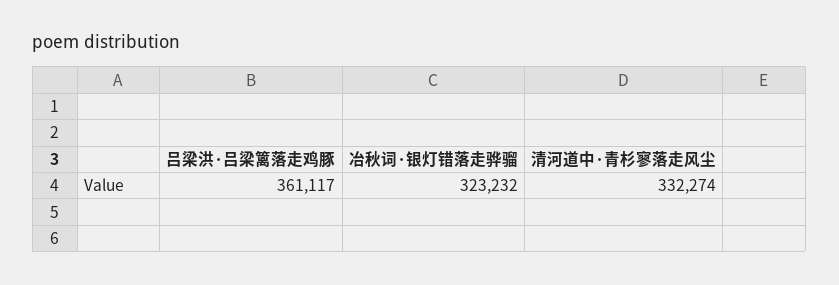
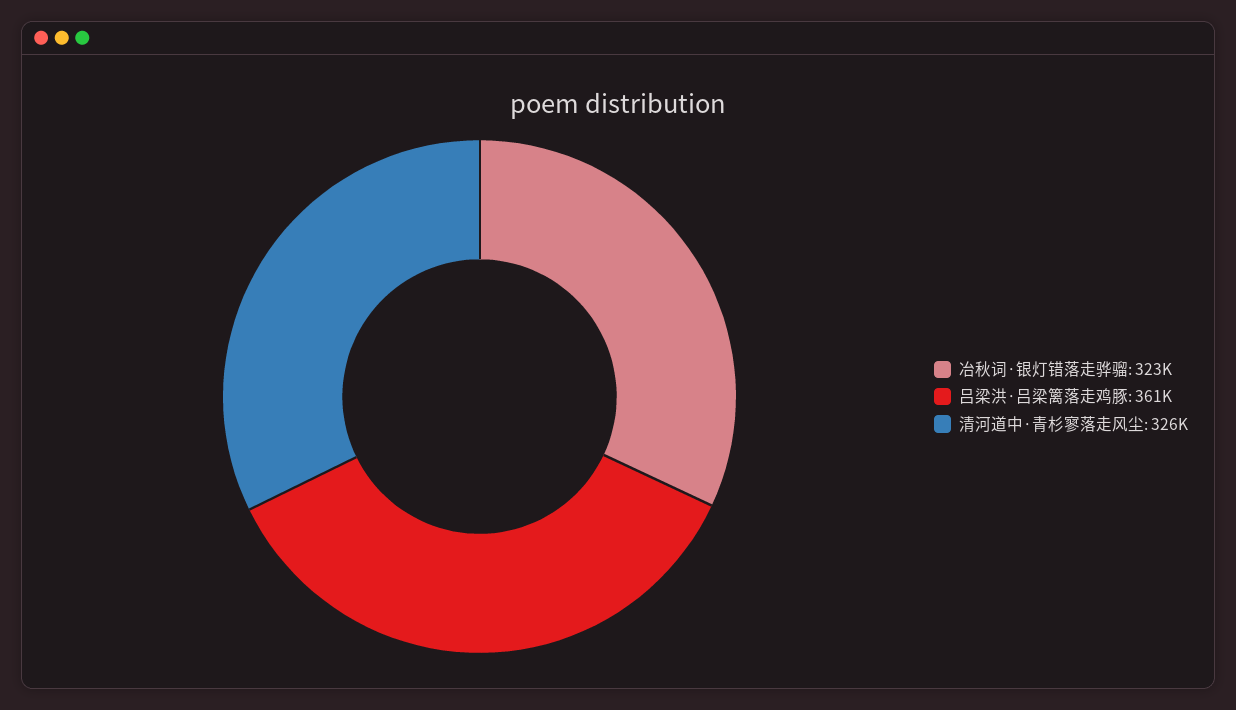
清河道中·青杉寥落走风尘: 332274 -> 326000

